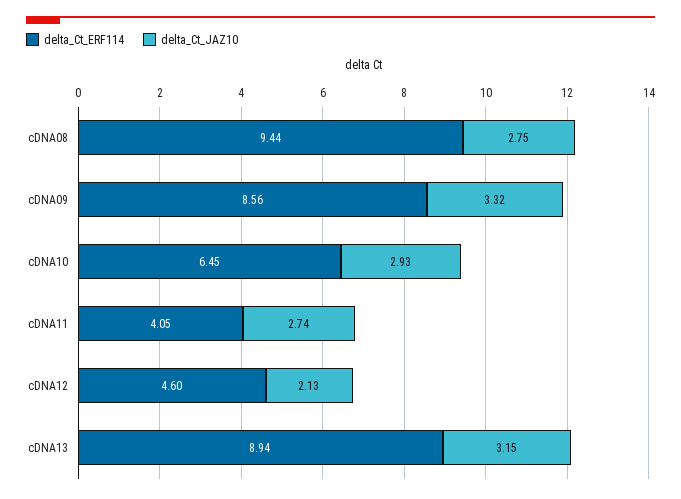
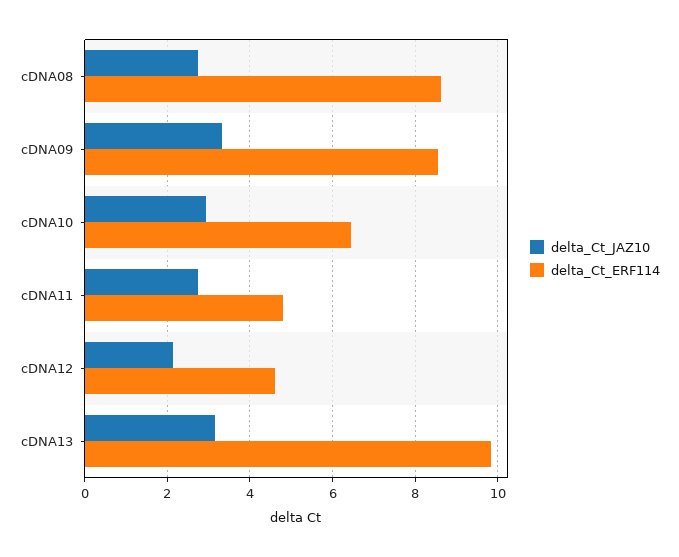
delta_Ct_ERF114, cDNA08: 9.44 -> 8.6
delta_Ct_ERF114, cDNA11: 4.05 -> 4.8
delta_Ct_ERF114, cDNA13: 8.94 -> 9.8

